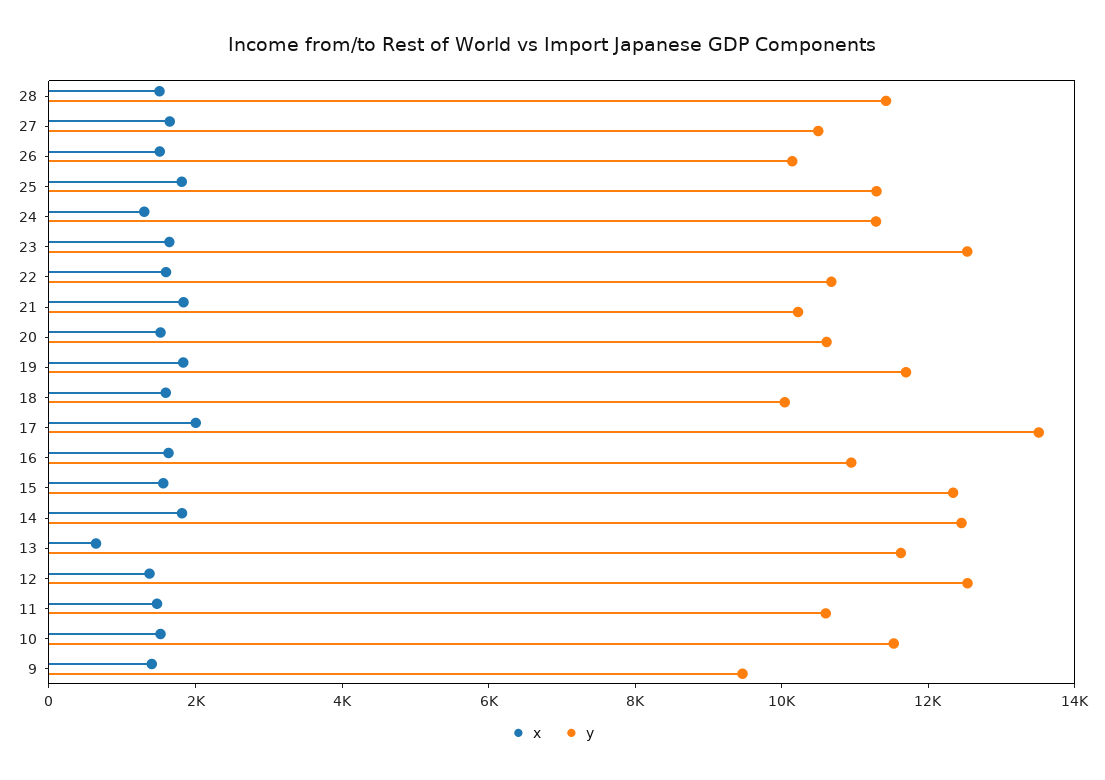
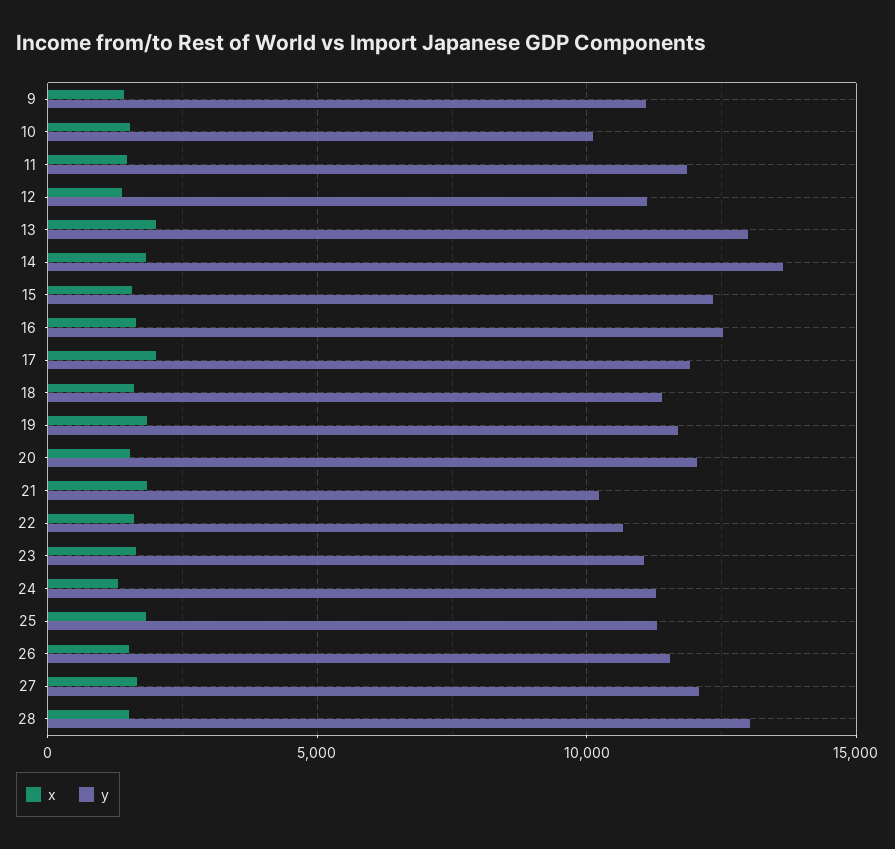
y, 28: 11500 -> 13000
y, 27: 10500 -> 12000
y, 26: 10000 -> 11500
y, 23: 12500 -> 11000
y, 20: 10500 -> 12000
y, 18: 10000 -> 11500
y, 17: 13500 -> 12000
y, 16: 11000 -> 12500
y, 14: 12500 -> 13500
x, 13: 500 -> 2000
y, 13: 11500 -> 13000
y, 12: 12500 -> 11000
y, 11: 10500 -> 12000
y, 10: 11500 -> 10000
y, 9: 9500 -> 11000

